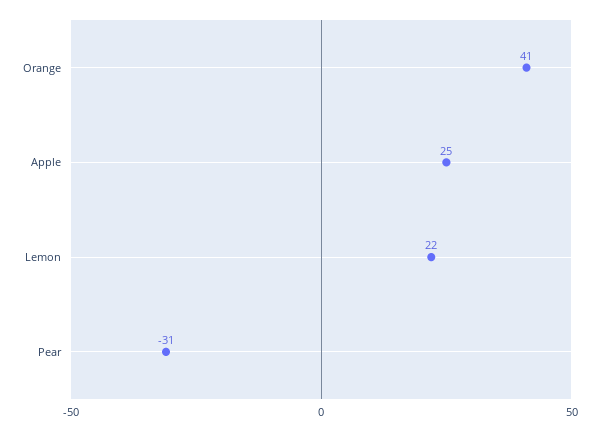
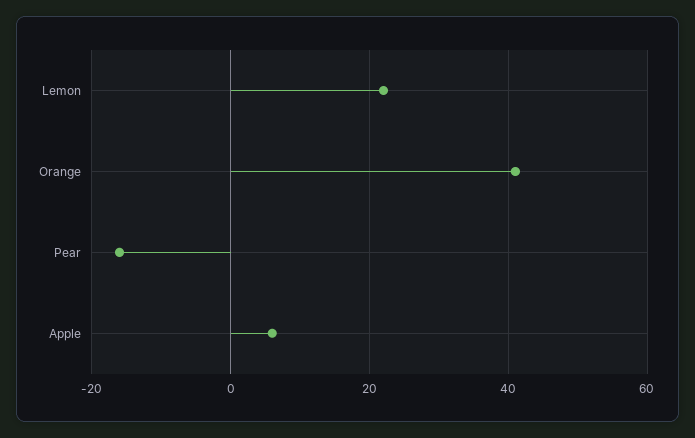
Apple: 25 -> 5
Pear: -31 -> -15

